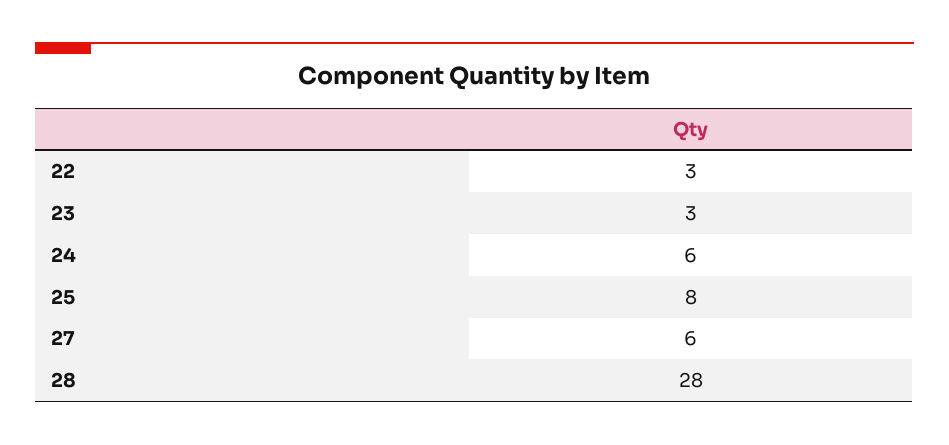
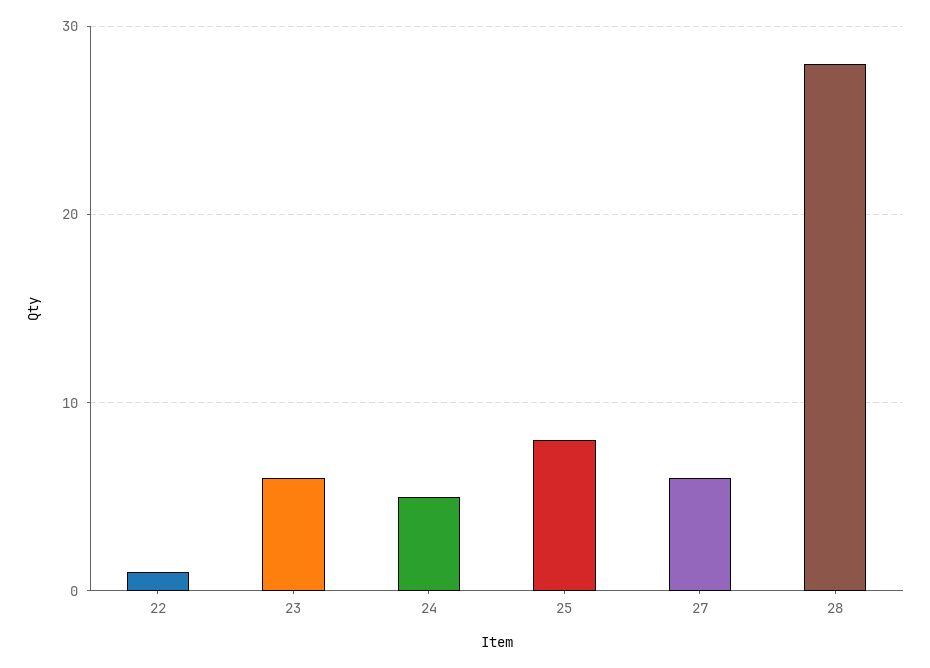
22: 3 -> 1
23: 3 -> 6
24: 6 -> 5

